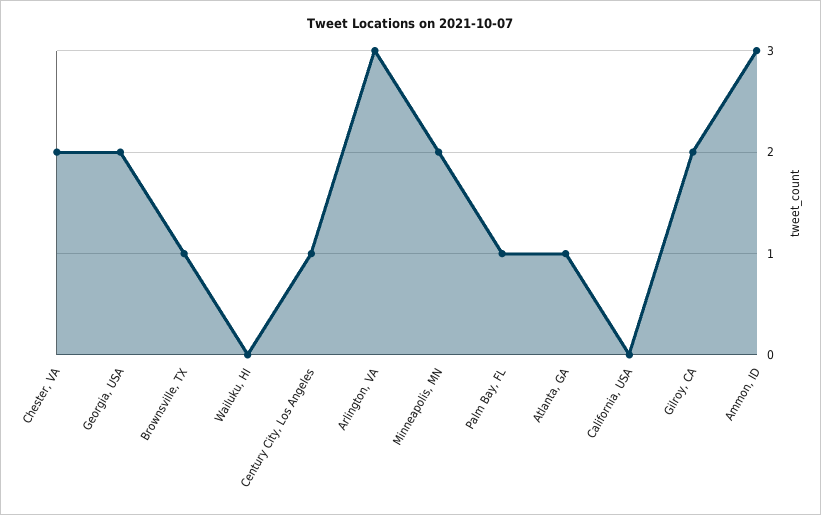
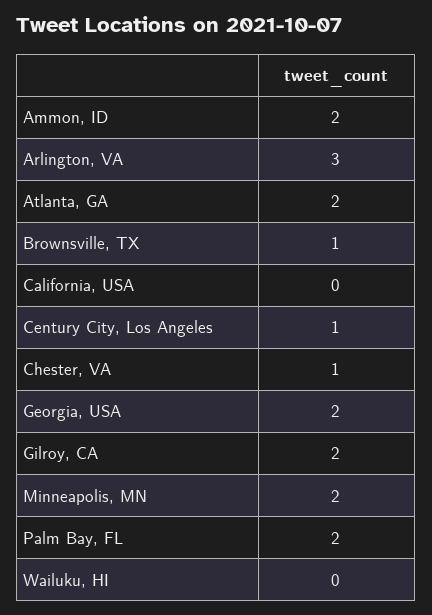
Chester, VA: 2 -> 1
Palm Bay, FL: 1 -> 2
Atlanta, GA: 1 -> 2
Ammon, ID: 3 -> 2

